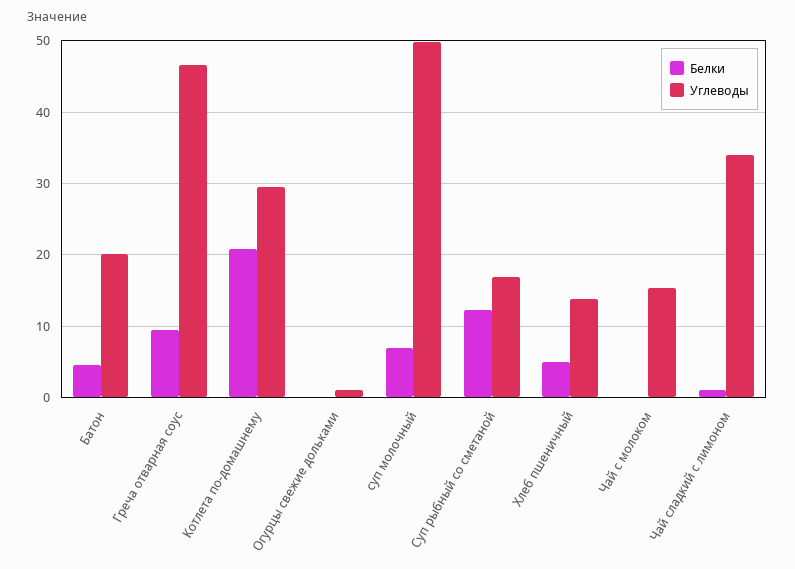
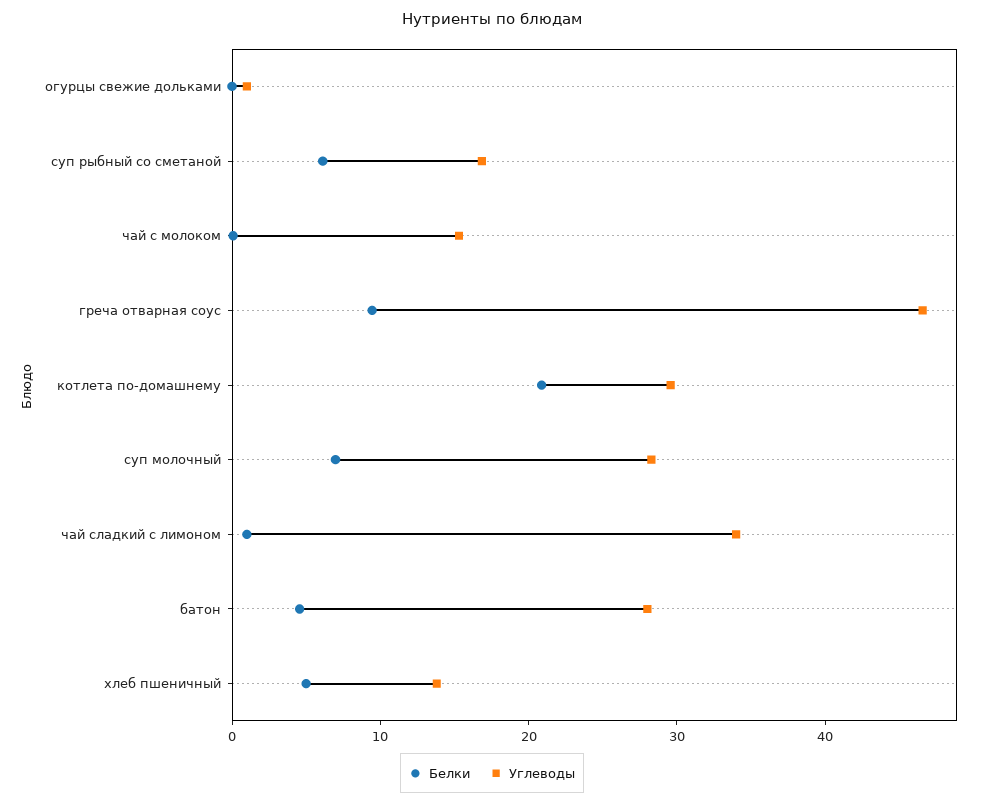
Углеводы, Батон: 20 -> 28
Углеводы, суп молочный: 50 -> 28
Белки, Суп рыбный со сметаной: 12 -> 6

